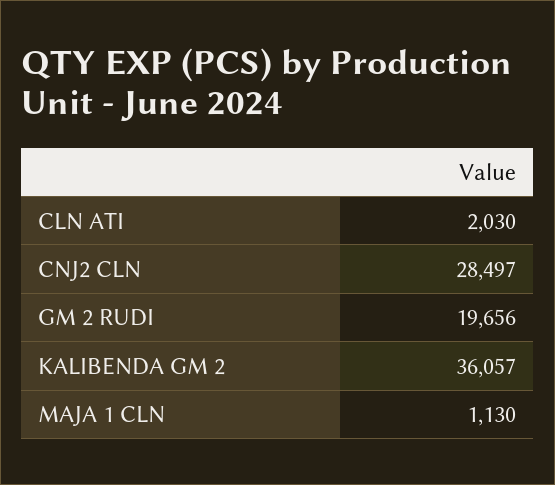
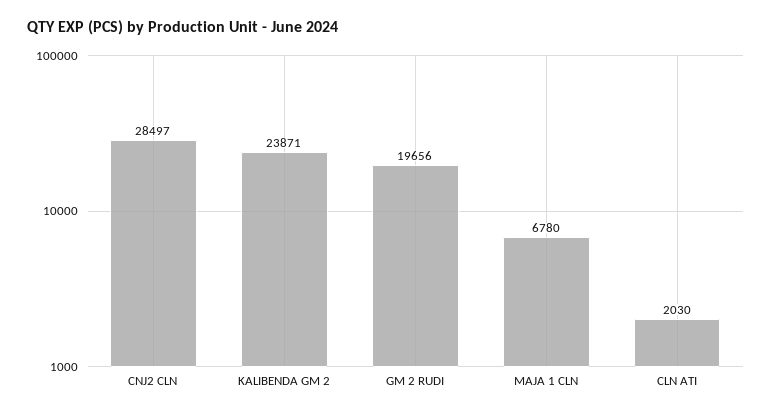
KALIBENDA GM 2: 36057 -> 23871
MAJA 1 CLN: 1130 -> 6780

